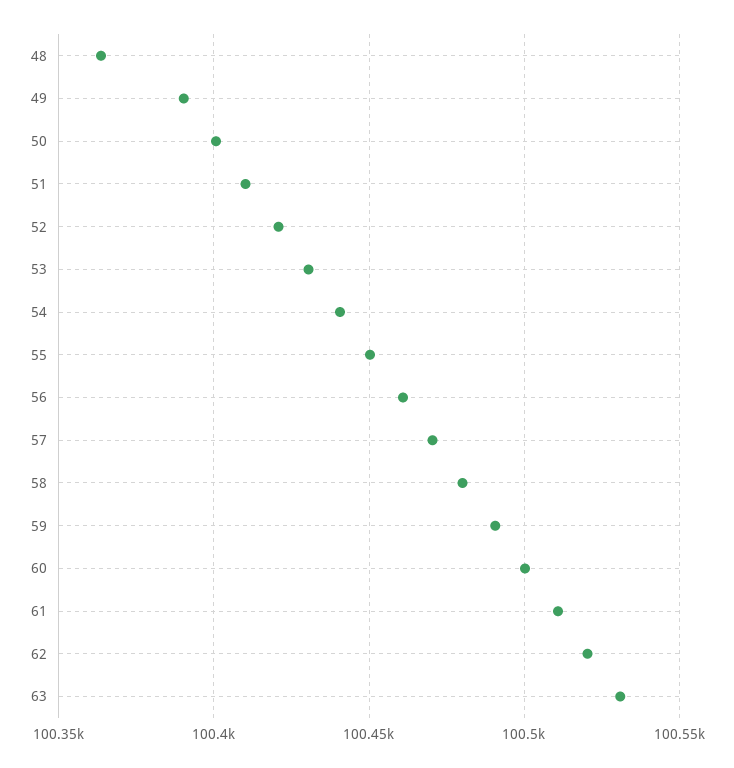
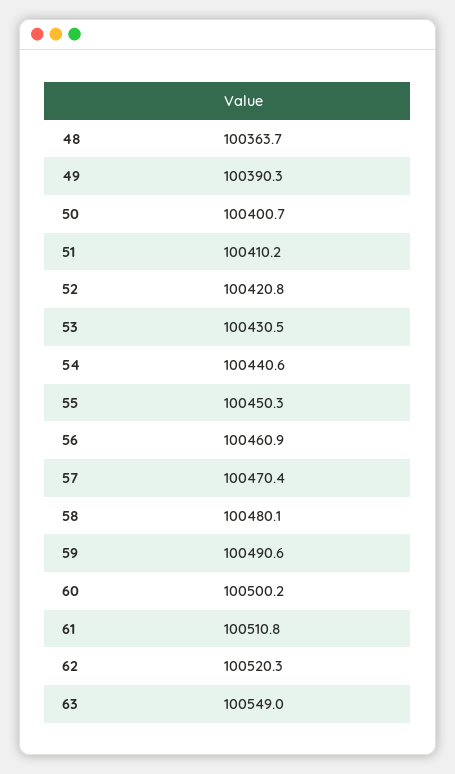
63: 100530 -> 100549

